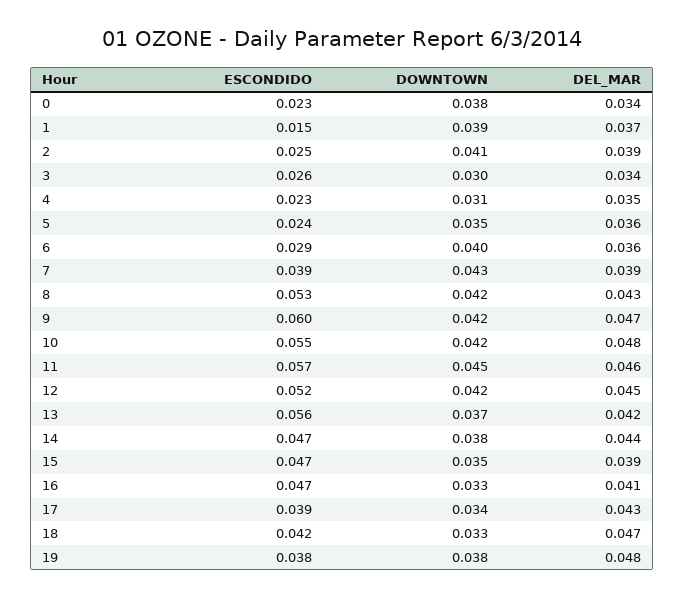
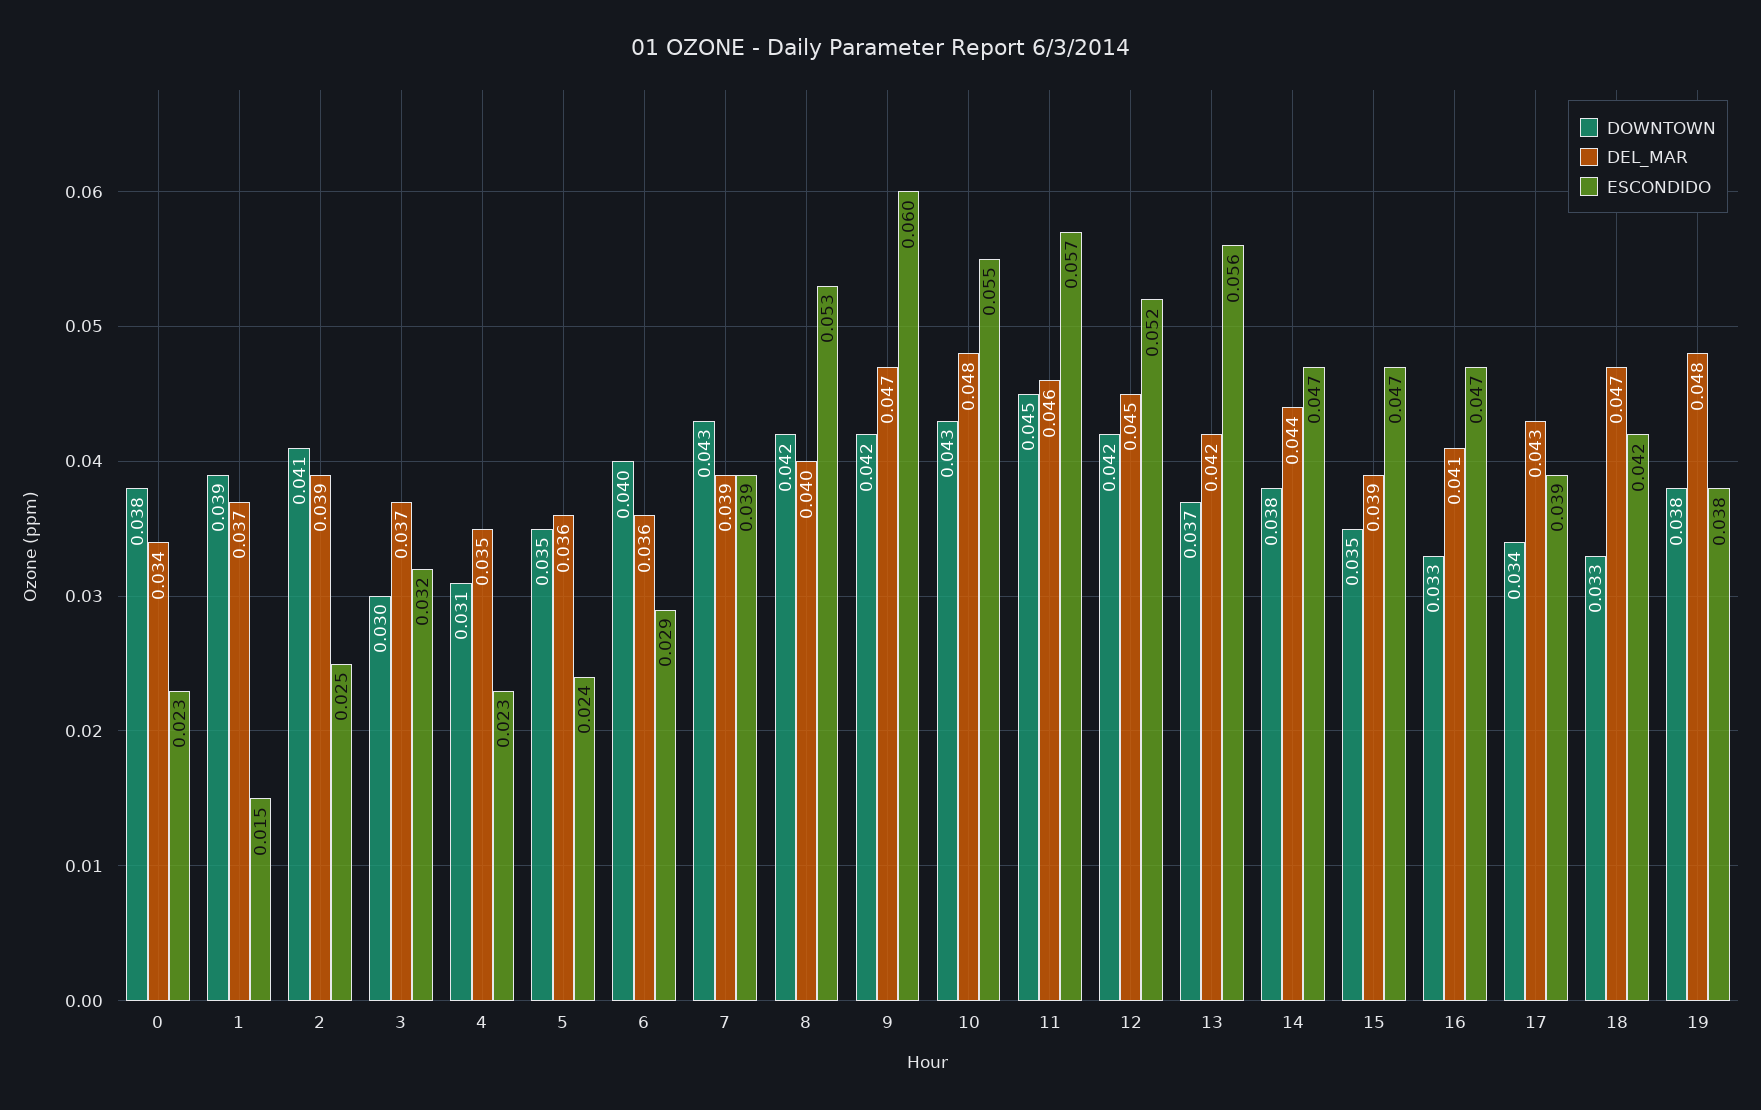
ESCONDIDO, 3: 0.026 -> 0.032
DEL_MAR, 3: 0.034 -> 0.037
DEL_MAR, 8: 0.043 -> 0.04
DOWNTOWN, 10: 0.042 -> 0.043

